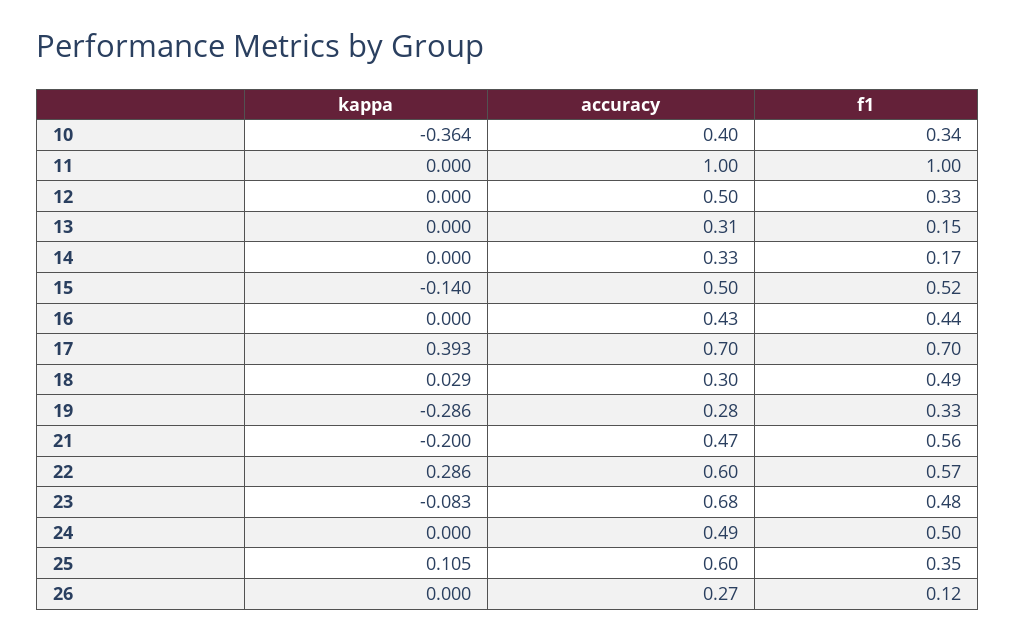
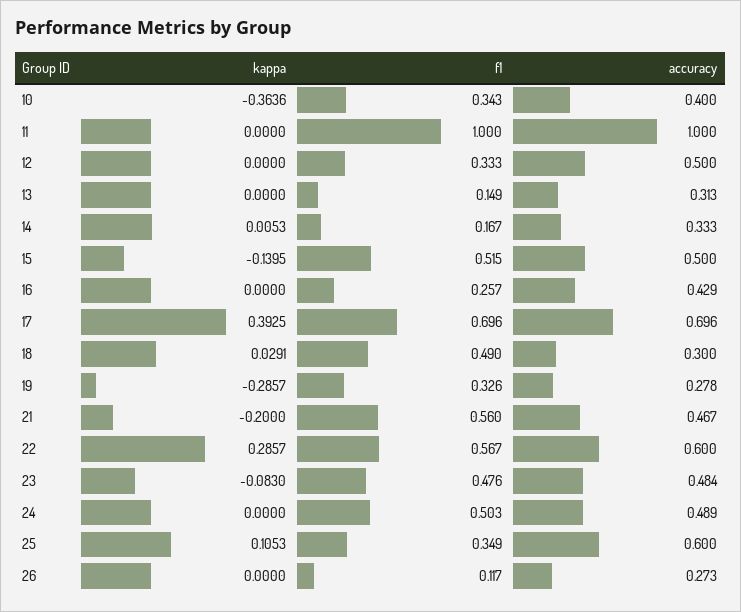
kappa, 14: 0 -> 0.0053
f1, 16: 0.44 -> 0.257
accuracy, 23: 0.68 -> 0.484

